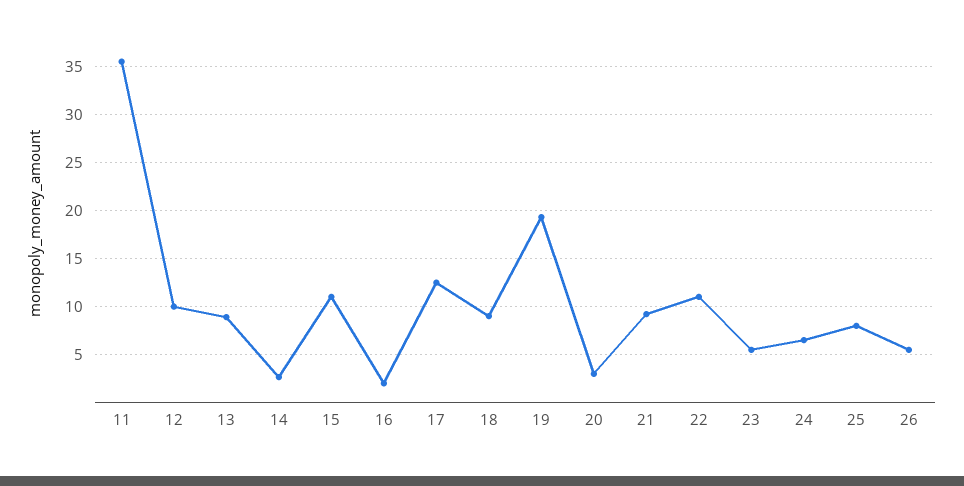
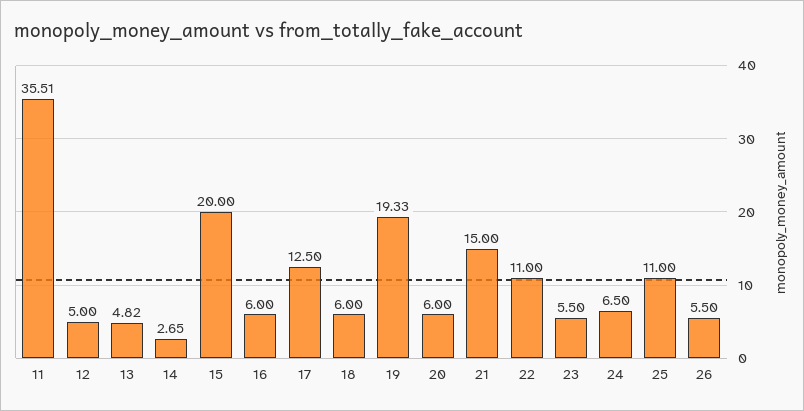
12: 10 -> 5
13: 9 -> 4.82
15: 11 -> 20
16: 2 -> 6
18: 9 -> 6
20: 3 -> 6
21: 9 -> 15
25: 8 -> 11

